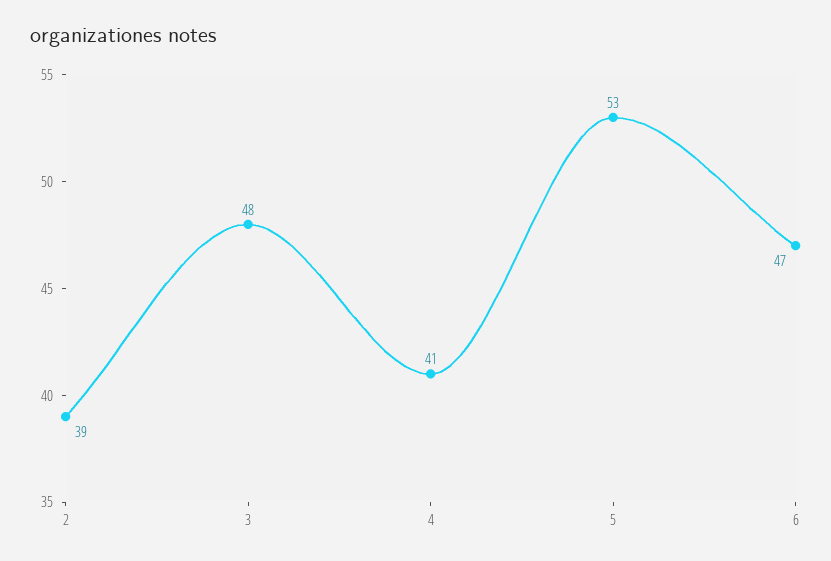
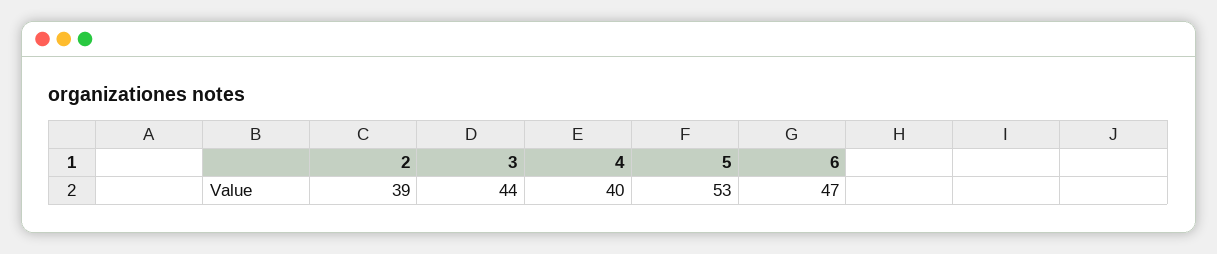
3: 48 -> 44
4: 41 -> 40

